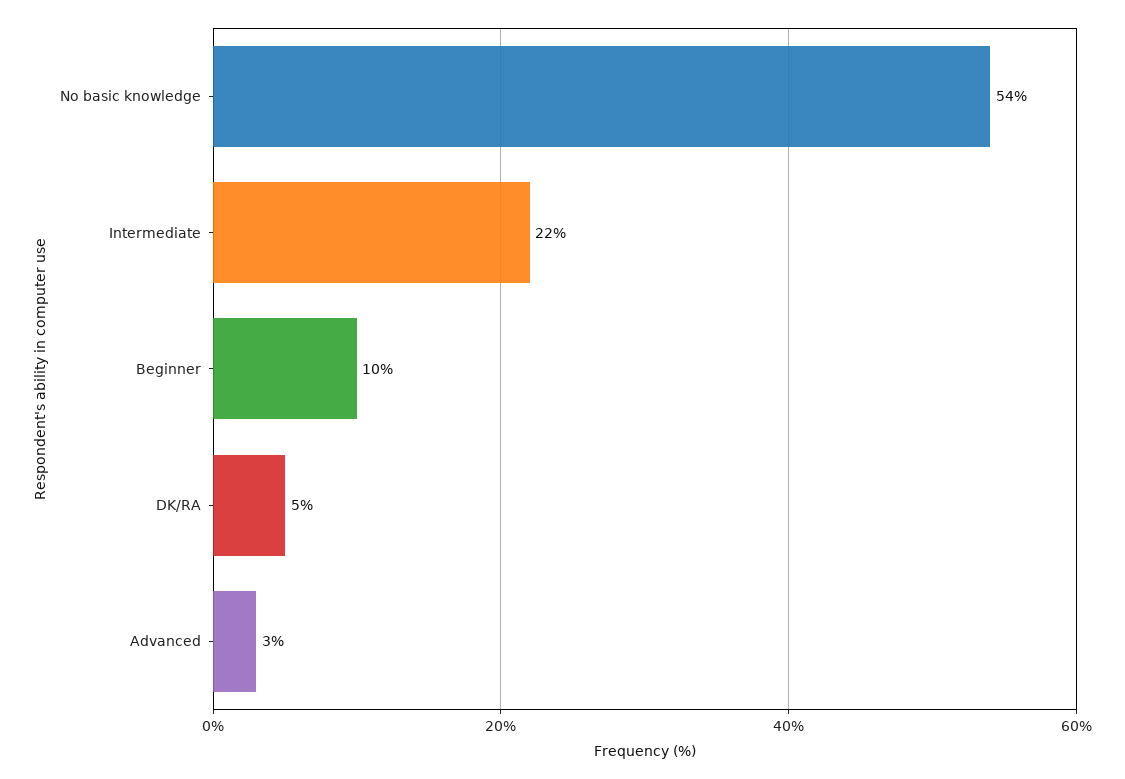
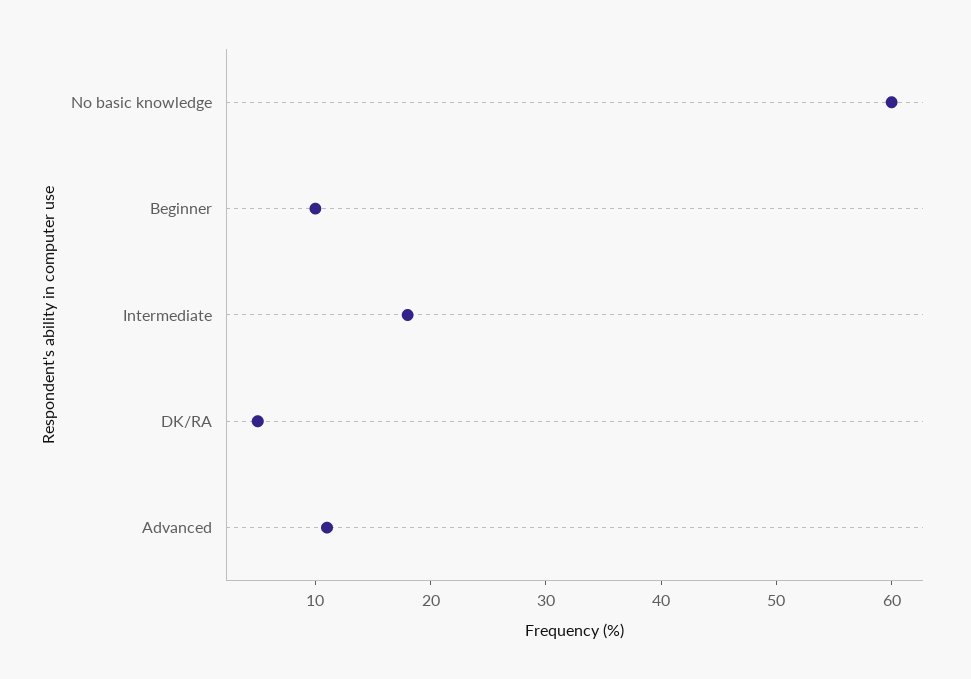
No basic knowledge: 54 -> 60
Intermediate: 22 -> 18
Advanced: 3 -> 11

